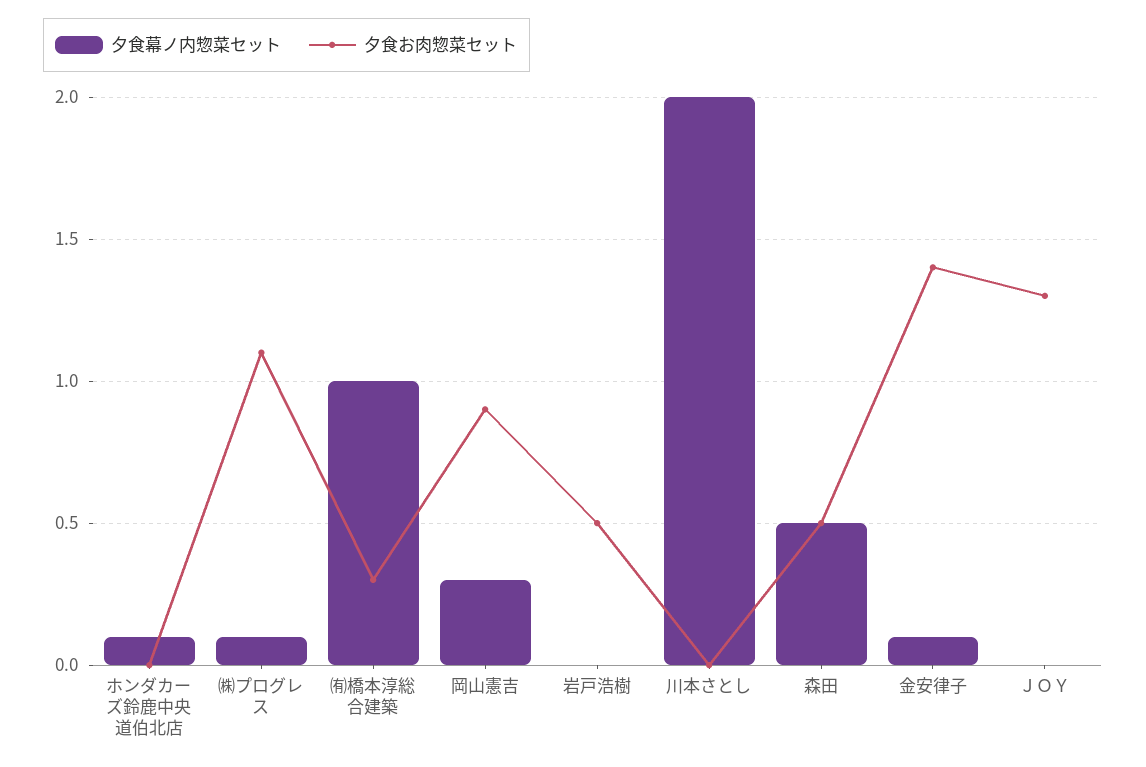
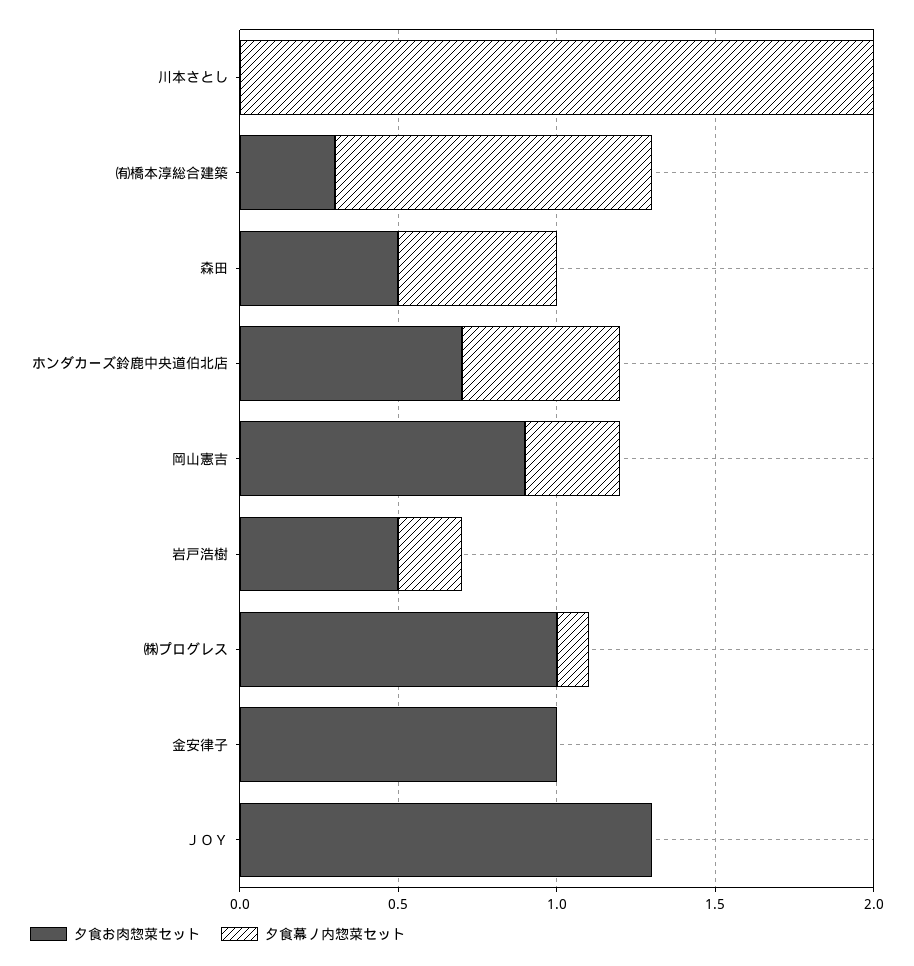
夕食幕ノ内惣菜セット, ホンダカーズ鈴鹿中央道伯北店: 0.1 -> 0.5
夕食お肉惣菜セット, ホンダカーズ鈴鹿中央道伯北店: 0 -> 0.7
夕食お肉惣菜セット, ㈱プログレス: 1.1 -> 1
夕食幕ノ内惣菜セット, 岩戸浩樹: 0 -> 0.2
夕食幕ノ内惣菜セット, 金安律子: 0.1 -> 0
夕食お肉惣菜セット, 金安律子: 1.4 -> 1

